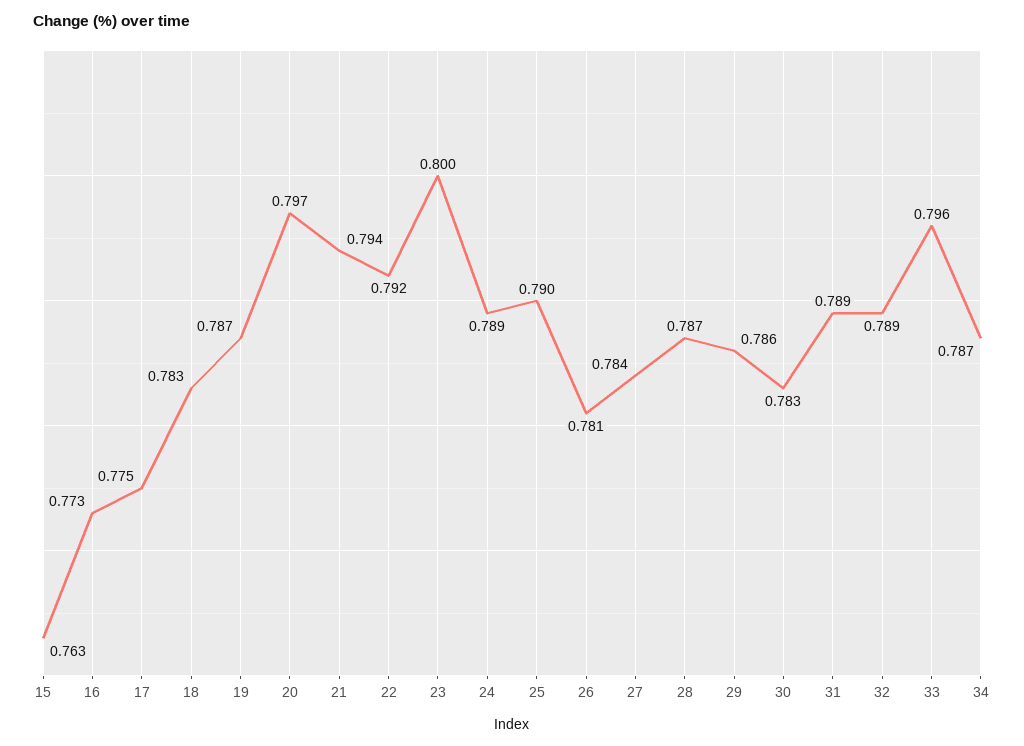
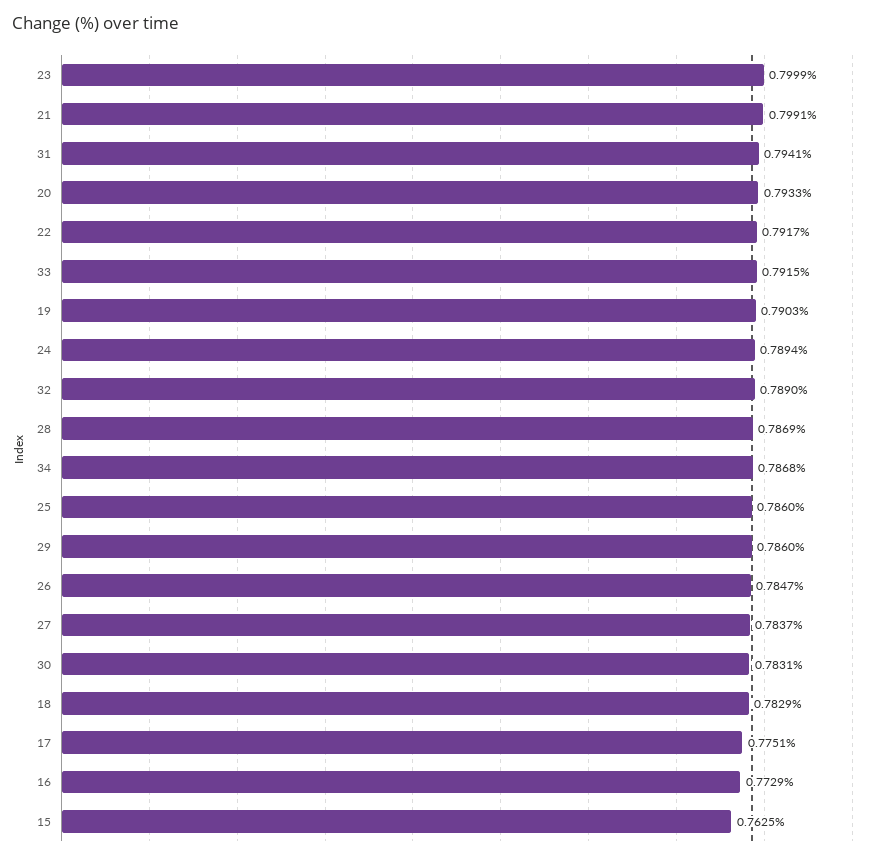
19: 0.787 -> 0.7903
20: 0.797 -> 0.7933
21: 0.794 -> 0.7991
25: 0.79 -> 0.786
26: 0.781 -> 0.7847
31: 0.789 -> 0.7941
33: 0.796 -> 0.7915

